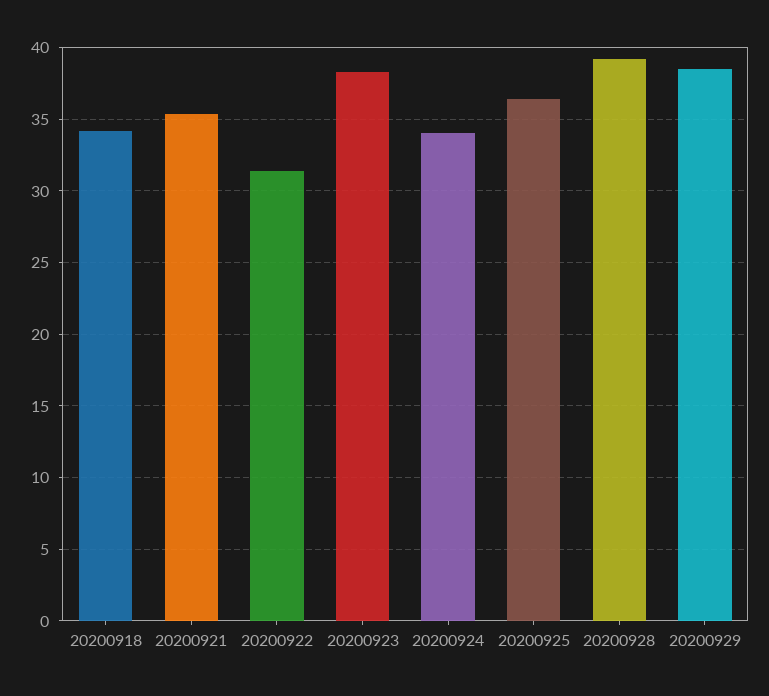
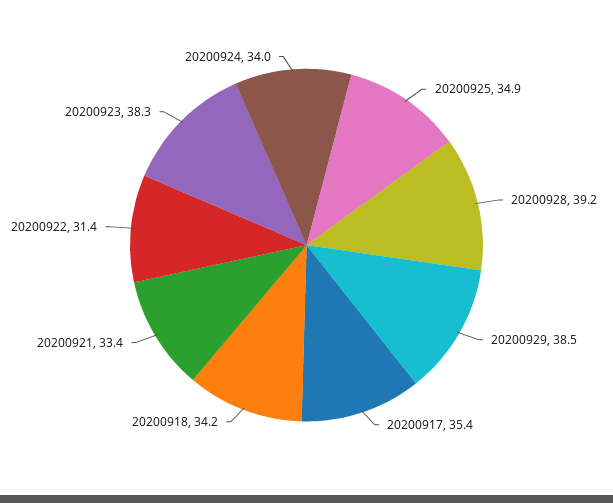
20200921: 35.5 -> 33.4
20200925: 36.5 -> 34.9
20200917: none -> 35.4

